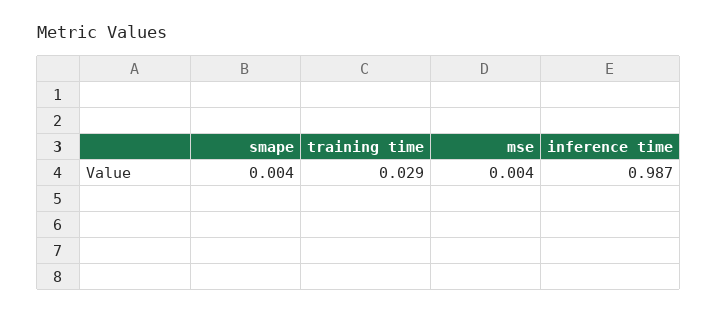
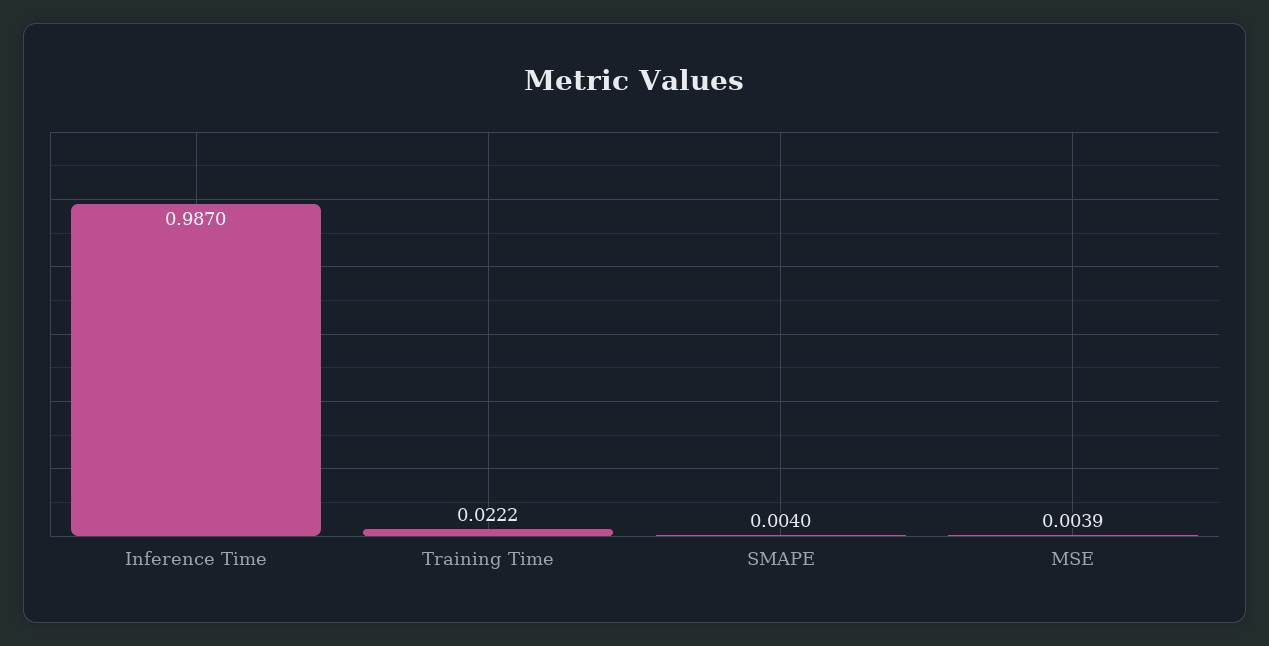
training time: 0.029 -> 0.0222

